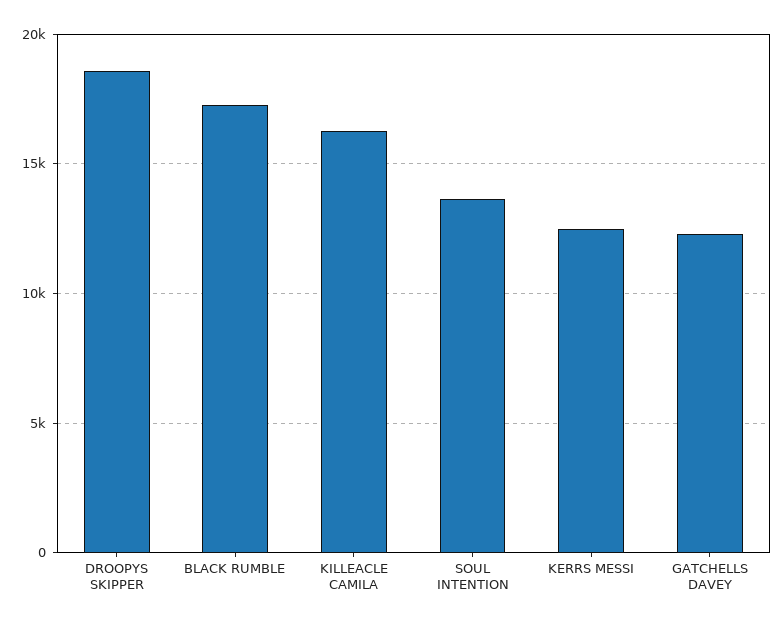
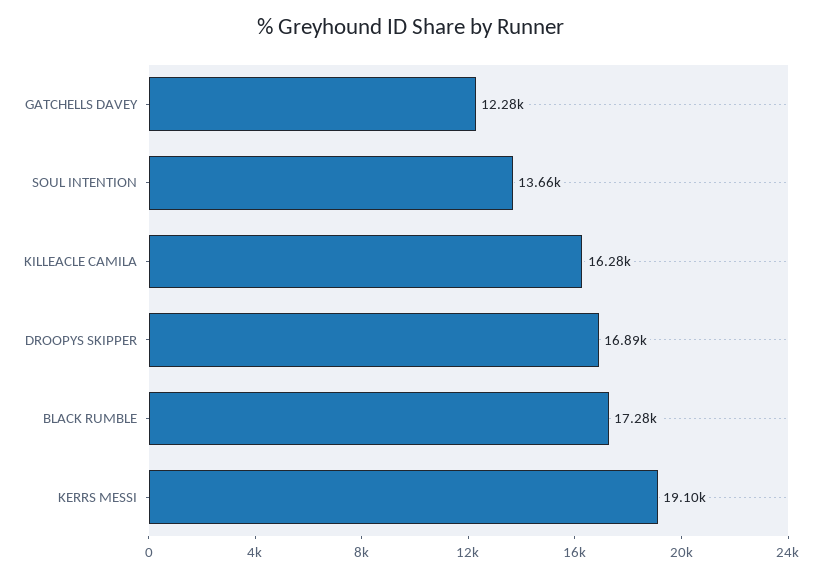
DROOPYS SKIPPER: 18500 -> 16890
KERRS MESSI: 12500 -> 19100

